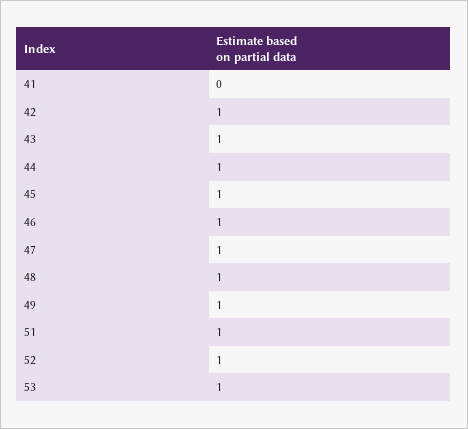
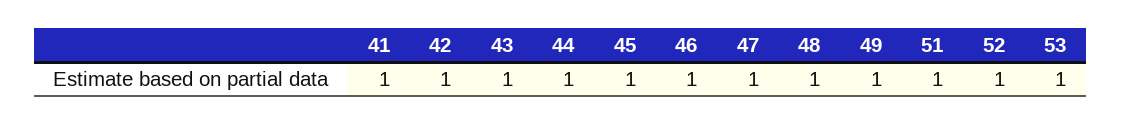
41: 0 -> 1

